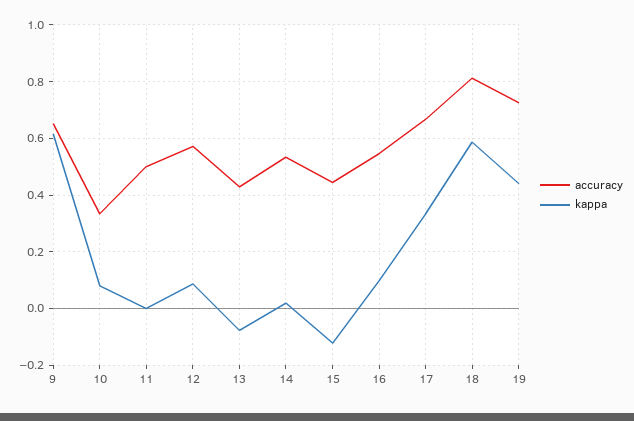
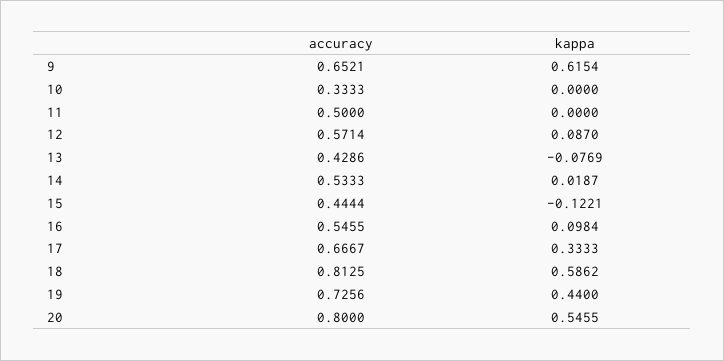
kappa, 10: 0.075 -> 0
accuracy, 20: none -> 0.8
kappa, 20: none -> 0.5455

